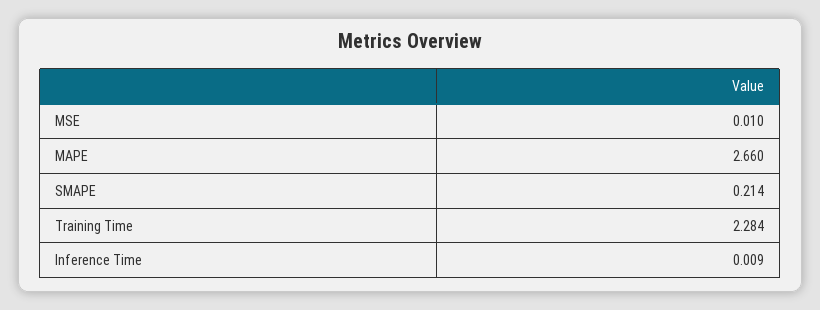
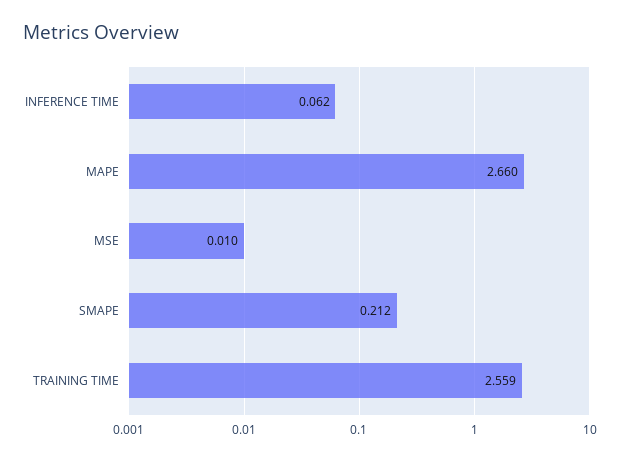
SMAPE: 0.214 -> 0.212
Training Time: 2.284 -> 2.559
Inference Time: 0.009 -> 0.062

